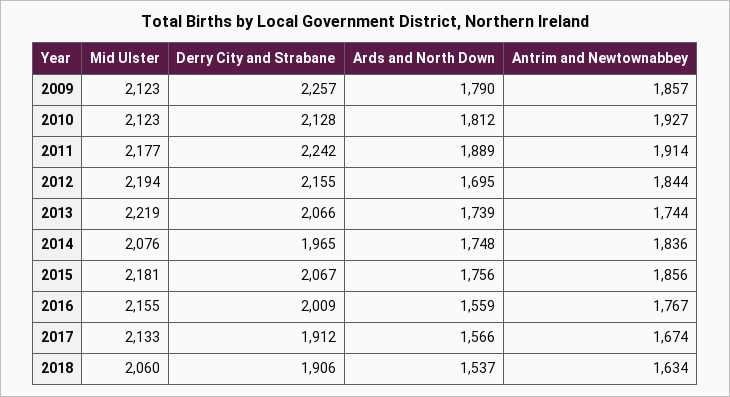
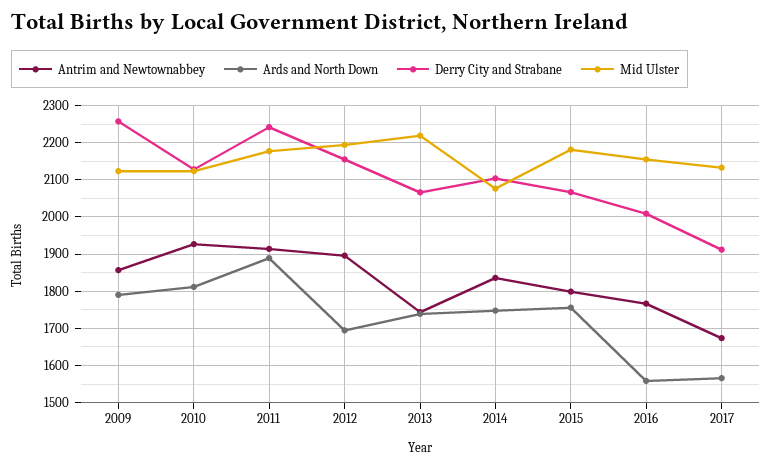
Antrim and Newtownabbey, 2012: 1844 -> 1900
Derry City and Strabane, 2014: 1965 -> 2100
Antrim and Newtownabbey, 2015: 1856 -> 1800
Mid Ulster, 2018: 2060 -> none
Derry City and Strabane, 2018: 1906 -> none
Ards and North Down, 2018: 1537 -> none
Antrim and Newtownabbey, 2018: 1634 -> none

